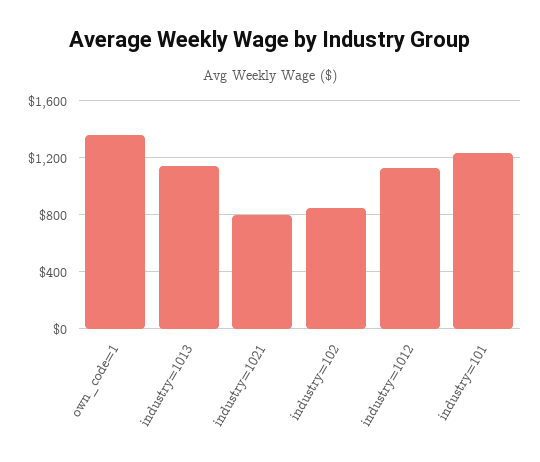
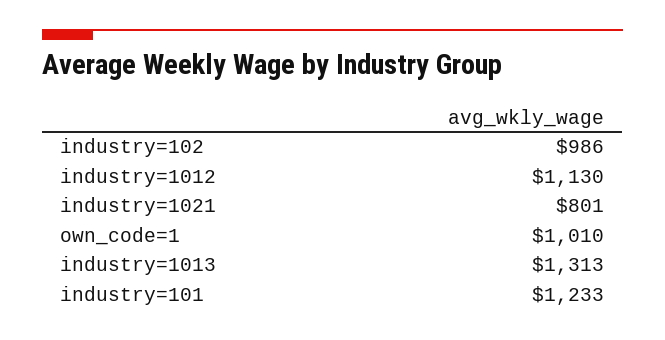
own_code=1: 1350 -> 1010
industry=1013: 1150 -> 1313
industry=102: 850 -> 986

